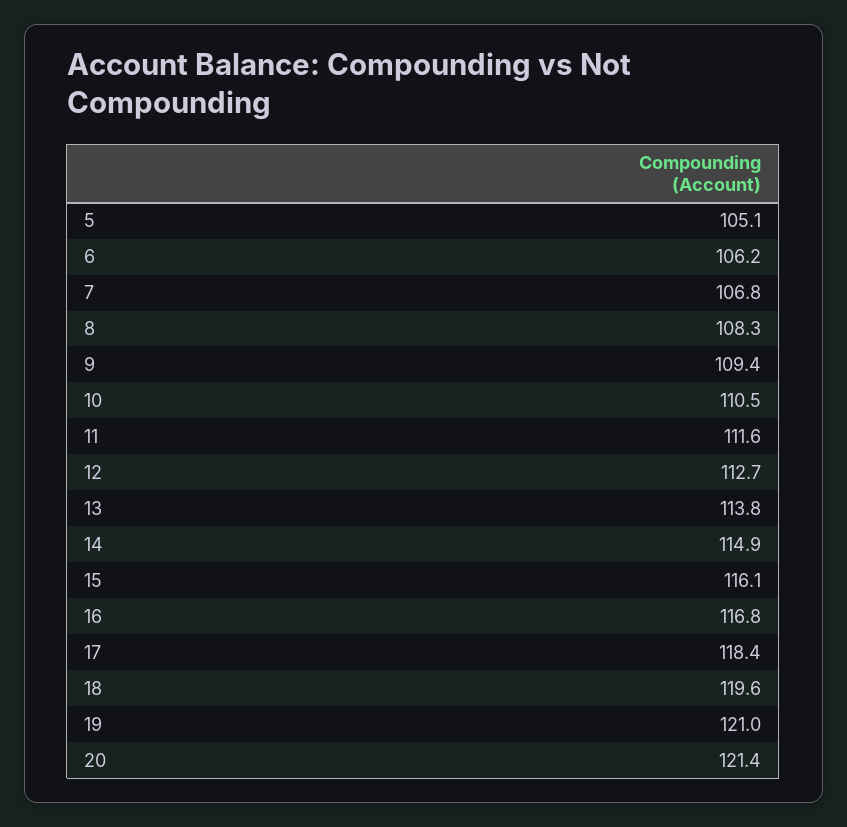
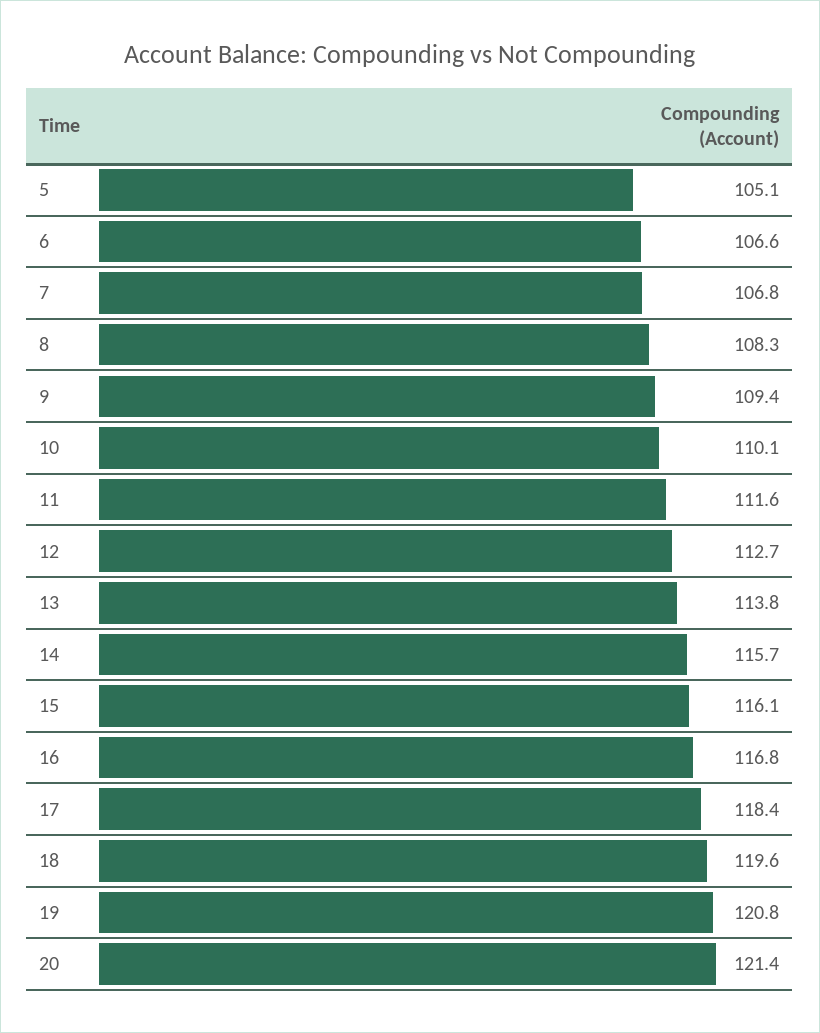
6: 106.2 -> 106.6
10: 110.5 -> 110.1
14: 114.9 -> 115.7
19: 121 -> 120.8

